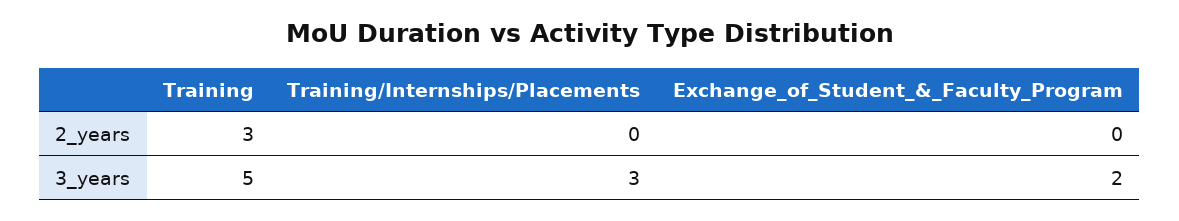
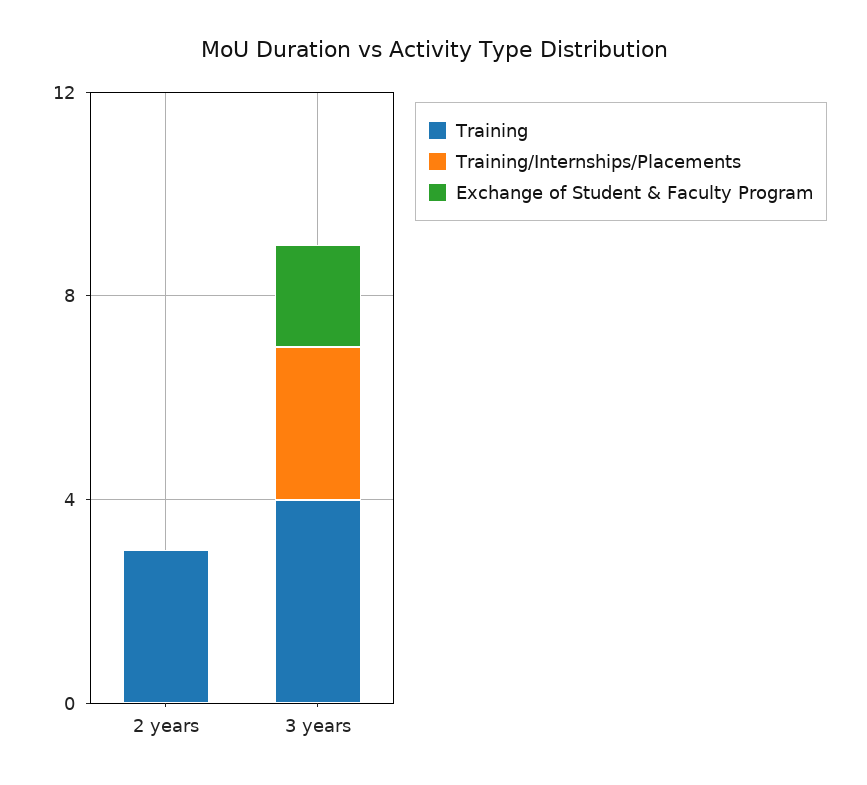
Training, 3_years: 5 -> 4

